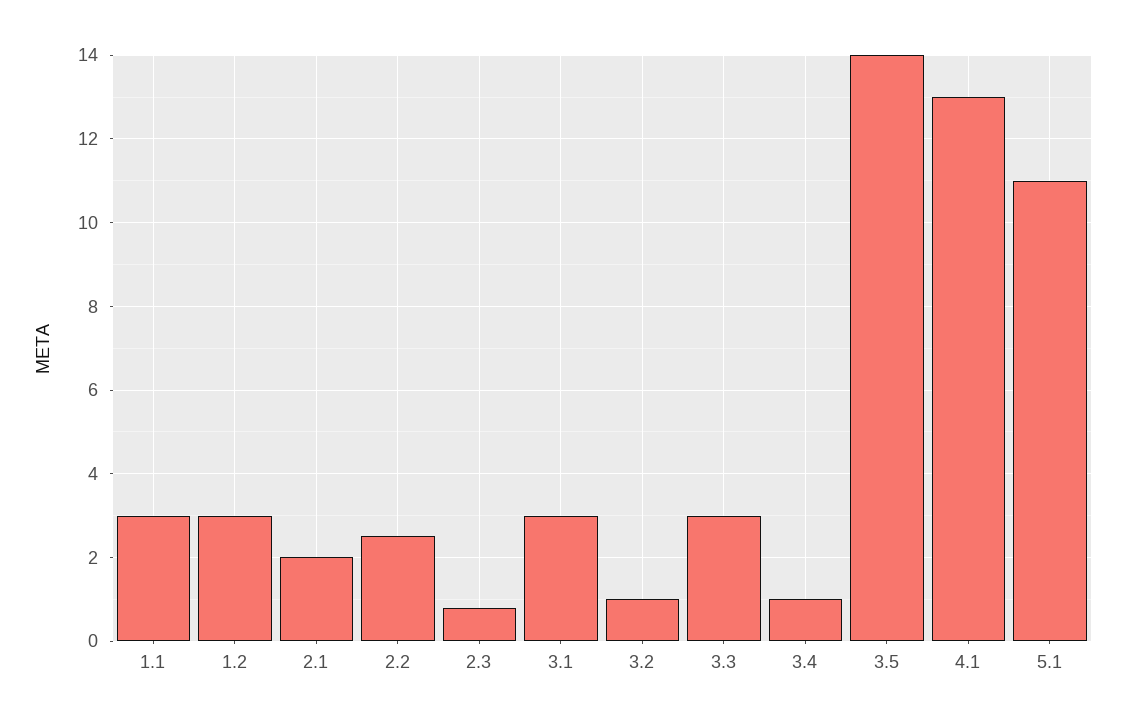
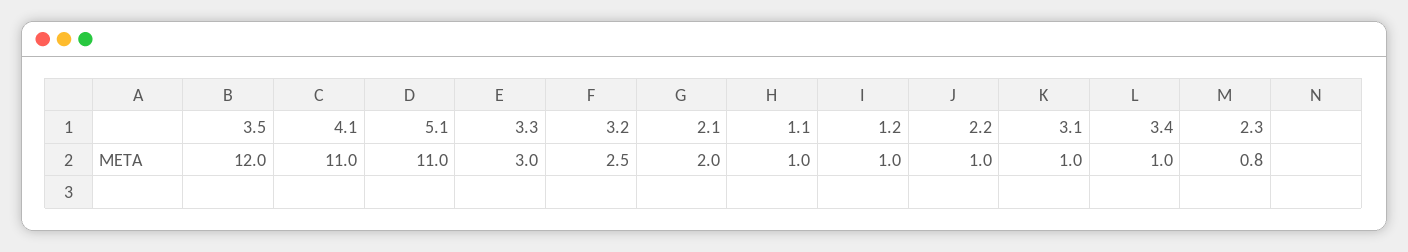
1.1: 3 -> 1
1.2: 3 -> 1
2.2: 2.5 -> 1
3.1: 3 -> 1
3.2: 1 -> 2.5
3.5: 14 -> 12
4.1: 13 -> 11

